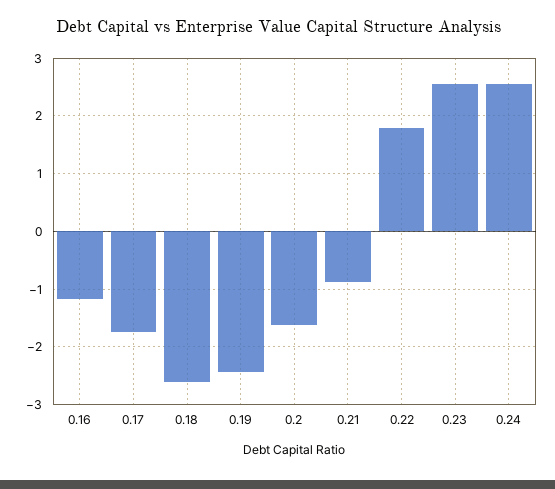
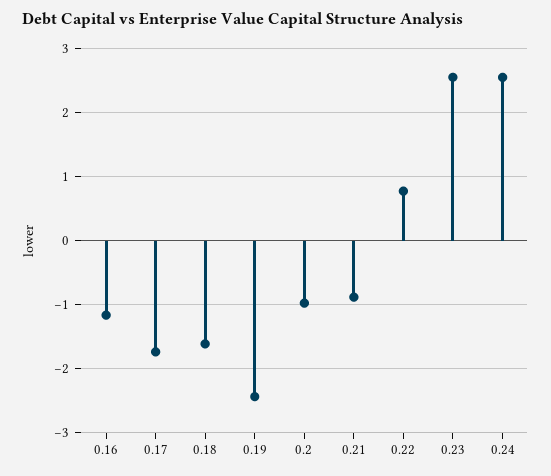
0.18: -2.6 -> -1.6
0.2: -1.6 -> -1
0.22: 1.8 -> 0.8

